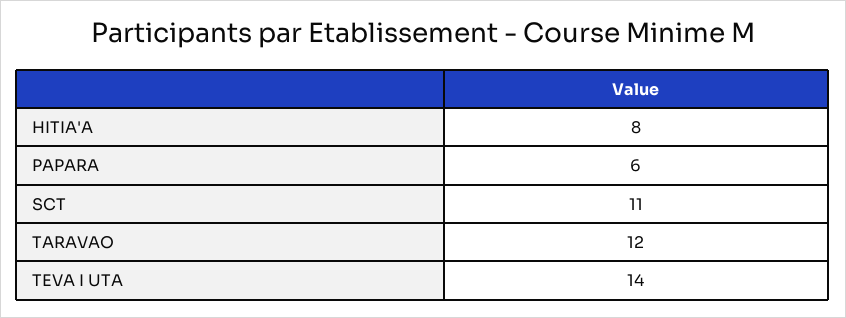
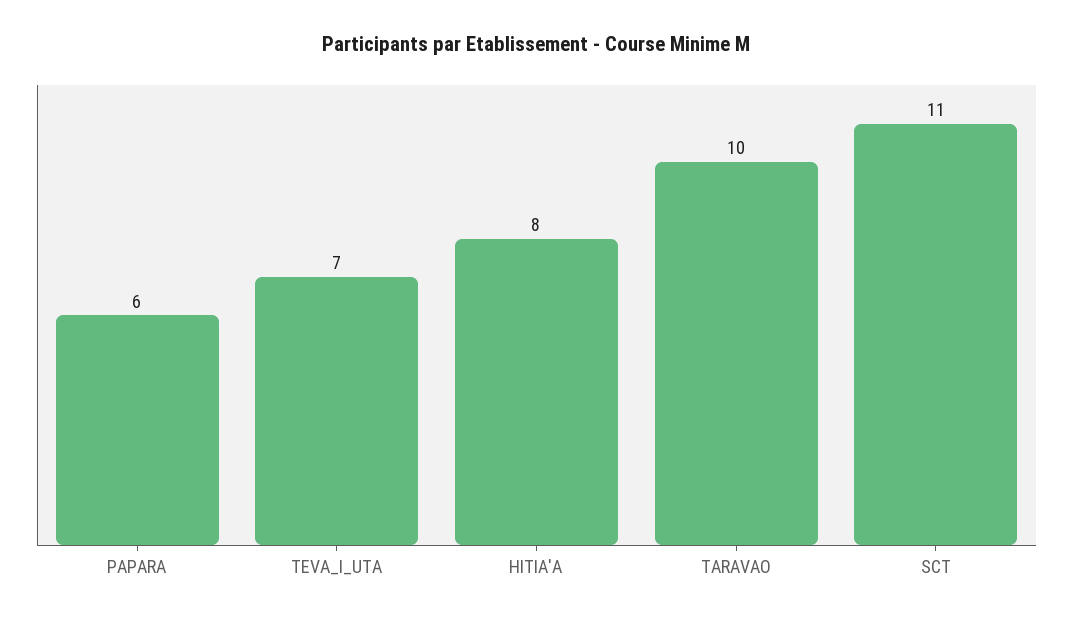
TARAVAO: 12 -> 10
TEVA I UTA: 14 -> 7

